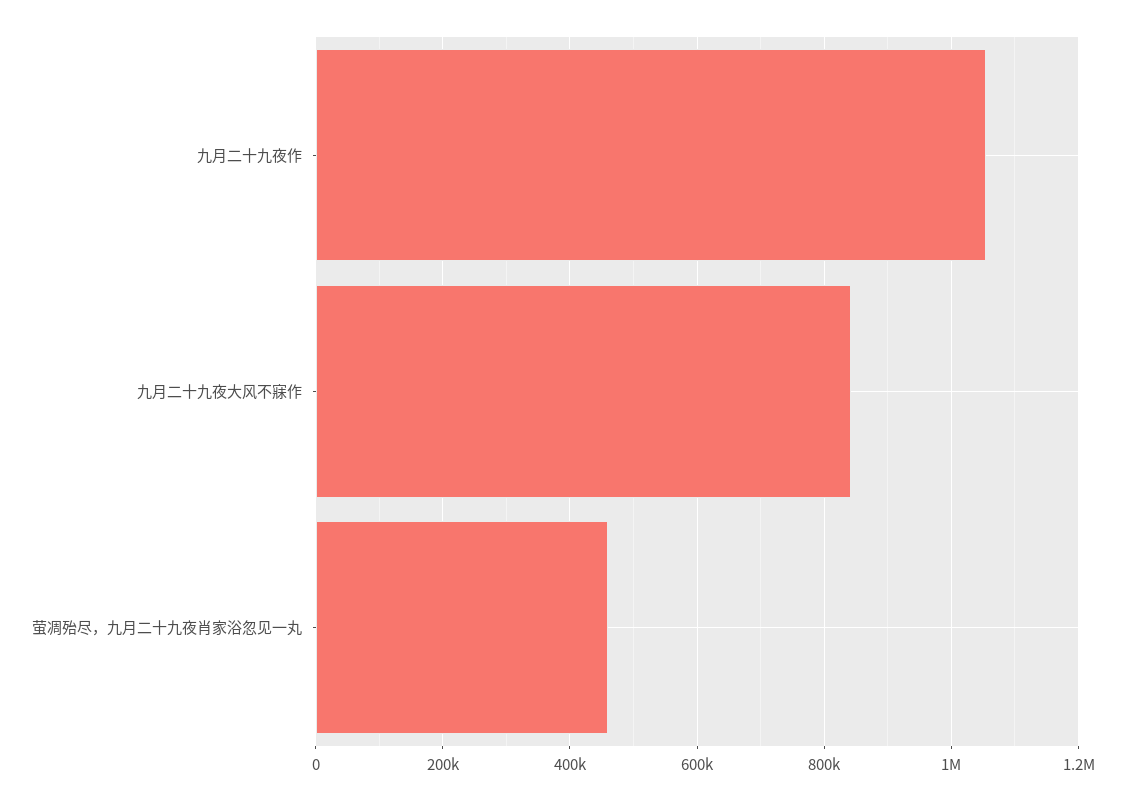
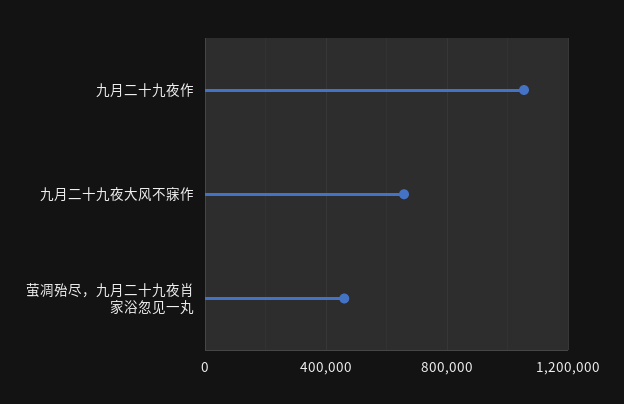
九月二十九夜大风不寐作: 840000 -> 650000

